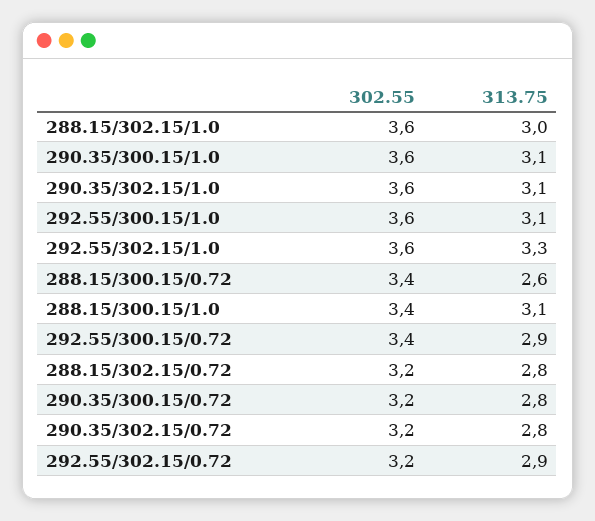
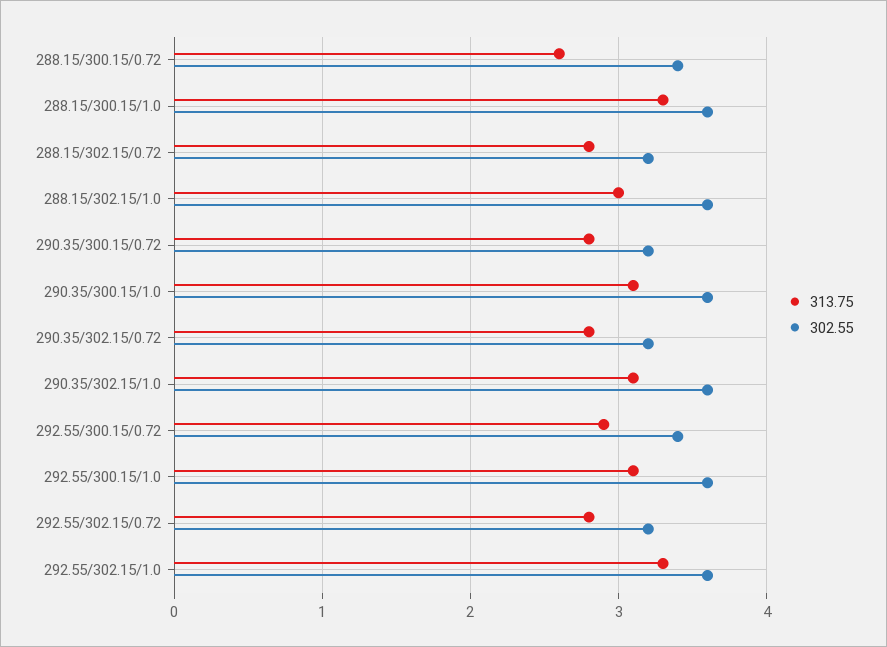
302.55, 288.15/300.15/1.0: 3.4 -> 3.6
313.75, 288.15/300.15/1.0: 3.1 -> 3.3
313.75, 292.55/302.15/0.72: 2.9 -> 2.8

